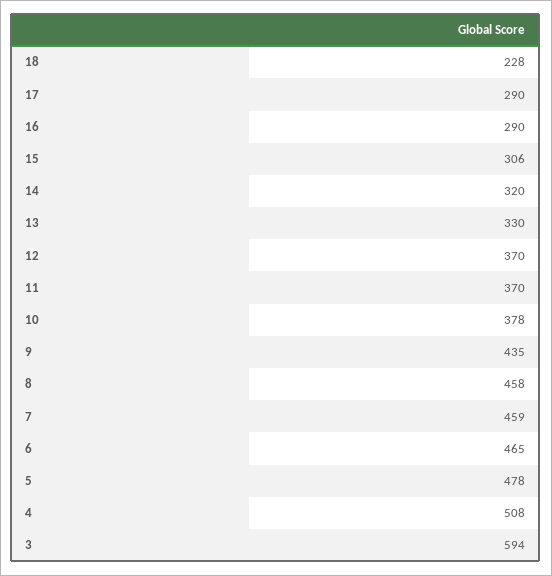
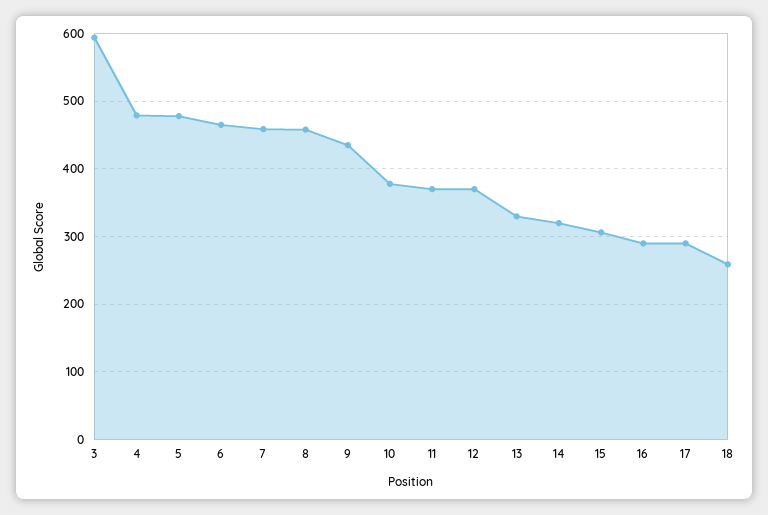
18: 228 -> 260
4: 508 -> 480

